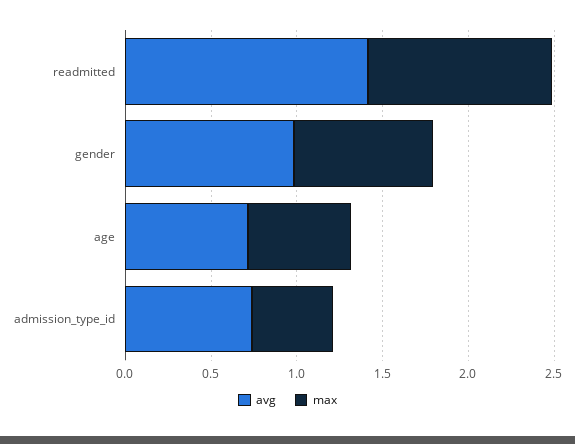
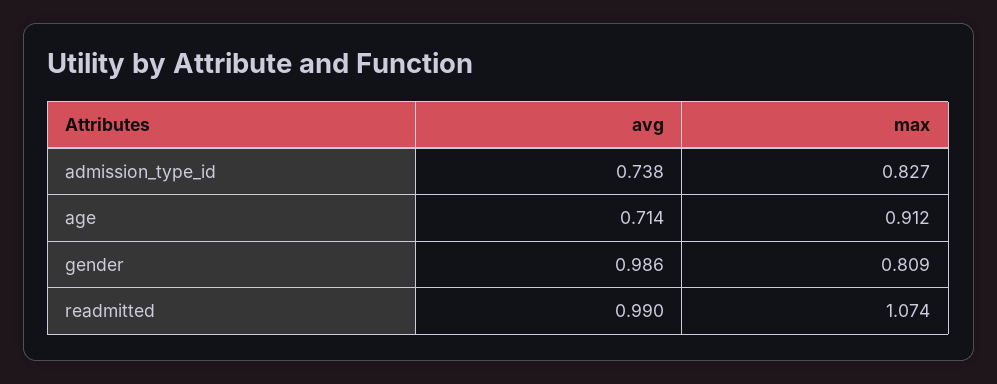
avg, readmitted: 1.4 -> 0.99
max, age: 0.6 -> 0.912
max, admission_type_id: 0.5 -> 0.827

